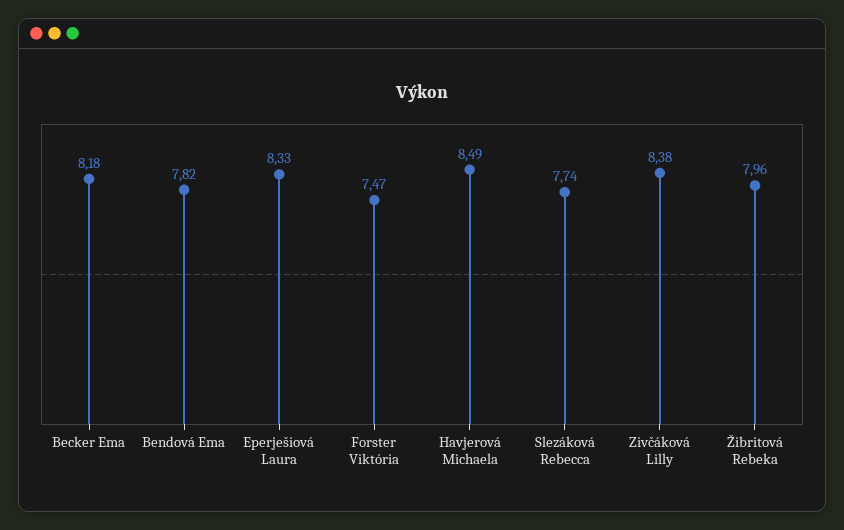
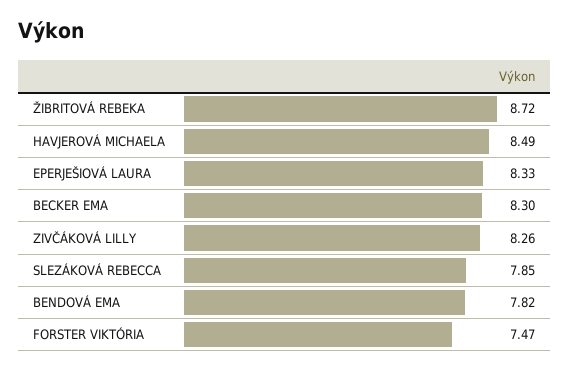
Becker Ema: 8.18 -> 8.3
Slezáková Rebecca: 7.74 -> 7.85
Zivčáková Lilly: 8.38 -> 8.26
Žibritová Rebeka: 7.96 -> 8.72

